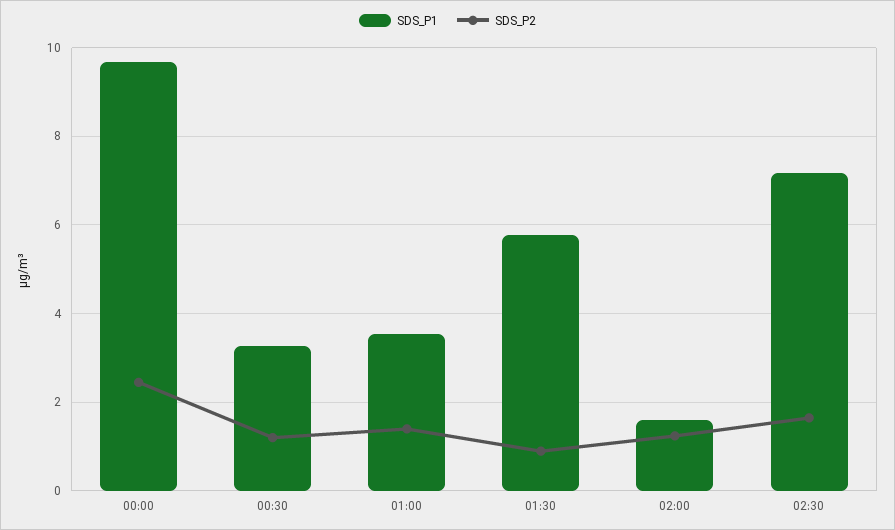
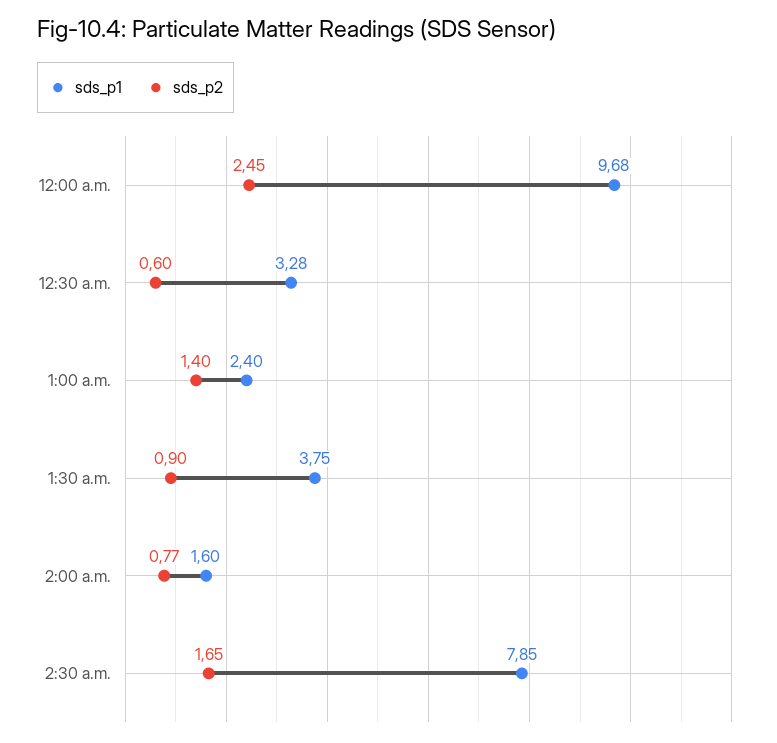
SDS_P2, 00:30: 1.2 -> 0.6
SDS_P1, 01:00: 3.6 -> 2.4
SDS_P1, 01:30: 5.8 -> 3.75
SDS_P2, 02:00: 1.2 -> 0.77
SDS_P1, 02:30: 7.2 -> 7.85

